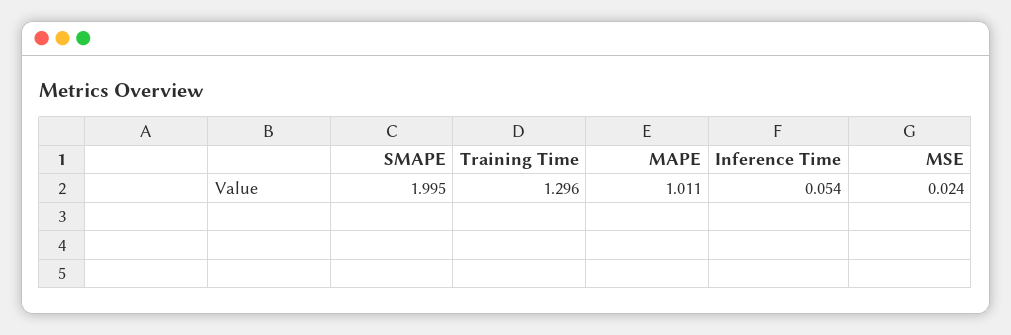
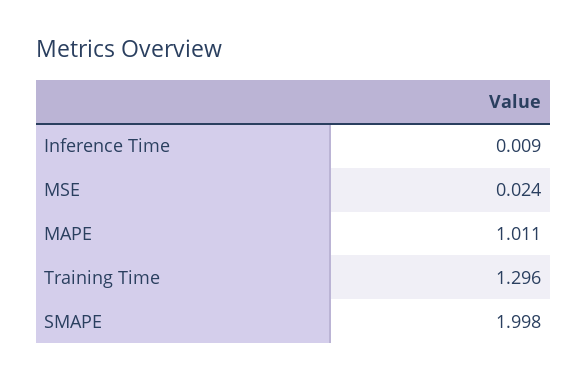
SMAPE: 1.995 -> 1.998
Inference Time: 0.054 -> 0.009

